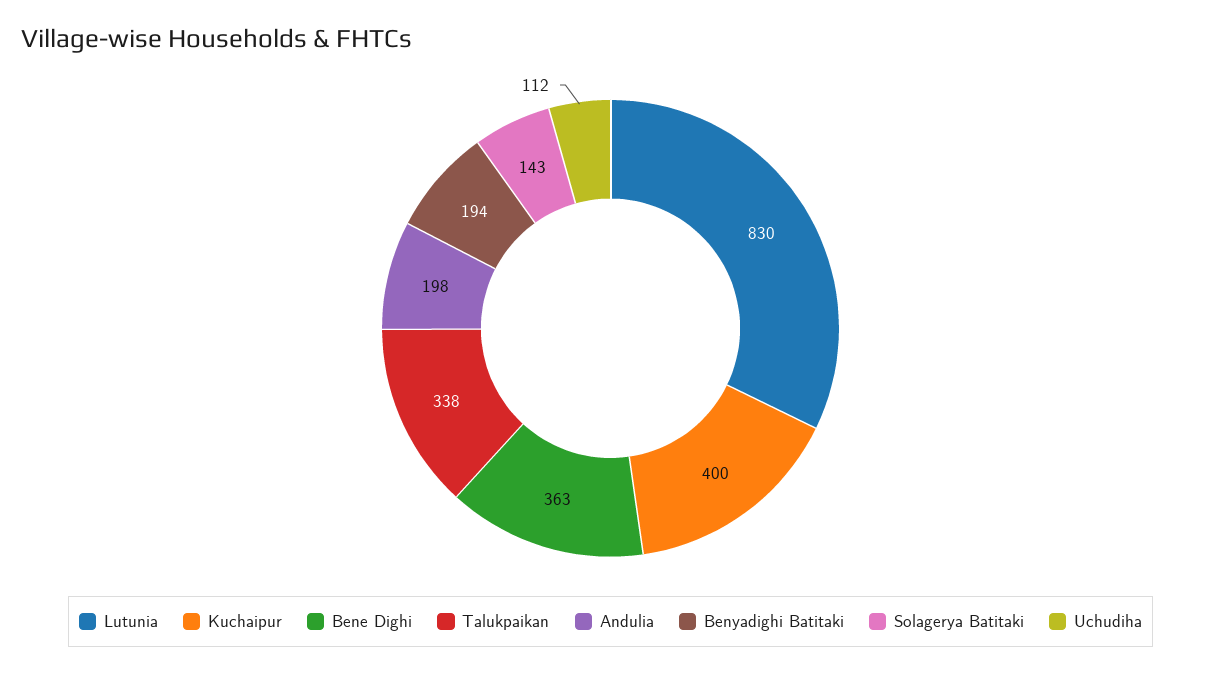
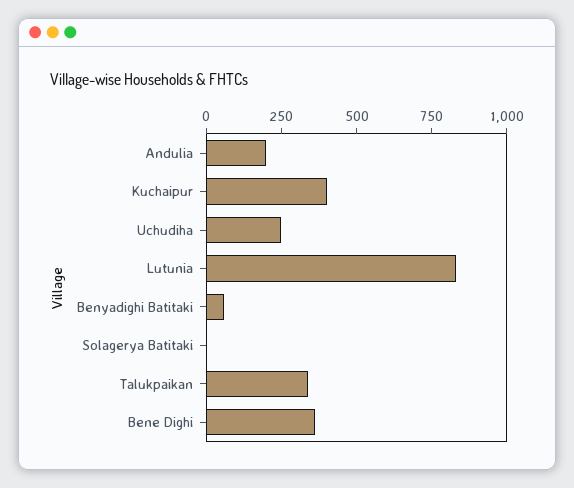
Benyadighi Batitaki: 194 -> 50
Solagerya Batitaki: 143 -> 0
Uchudiha: 112 -> 250

